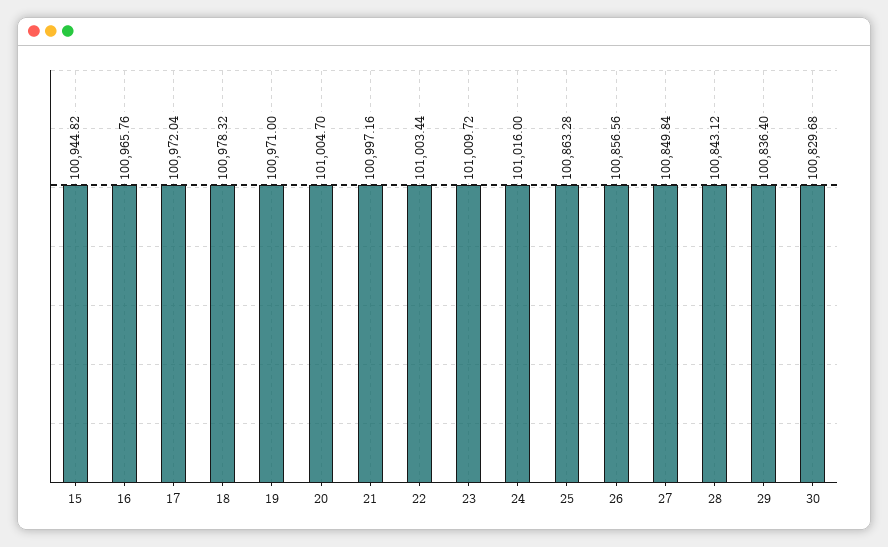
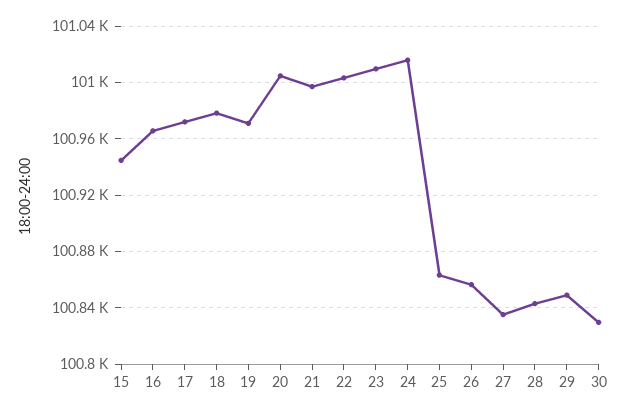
27: 100849.84 -> 100835
29: 100836.4 -> 100850

